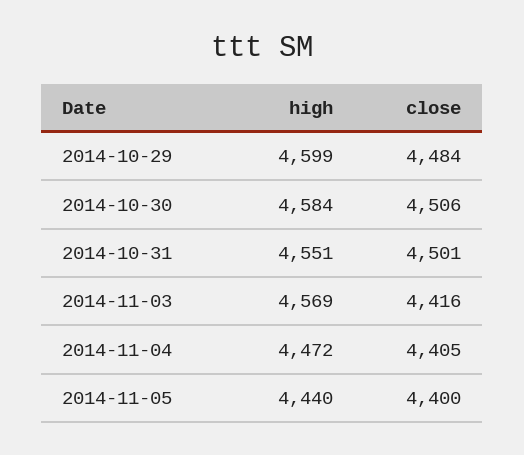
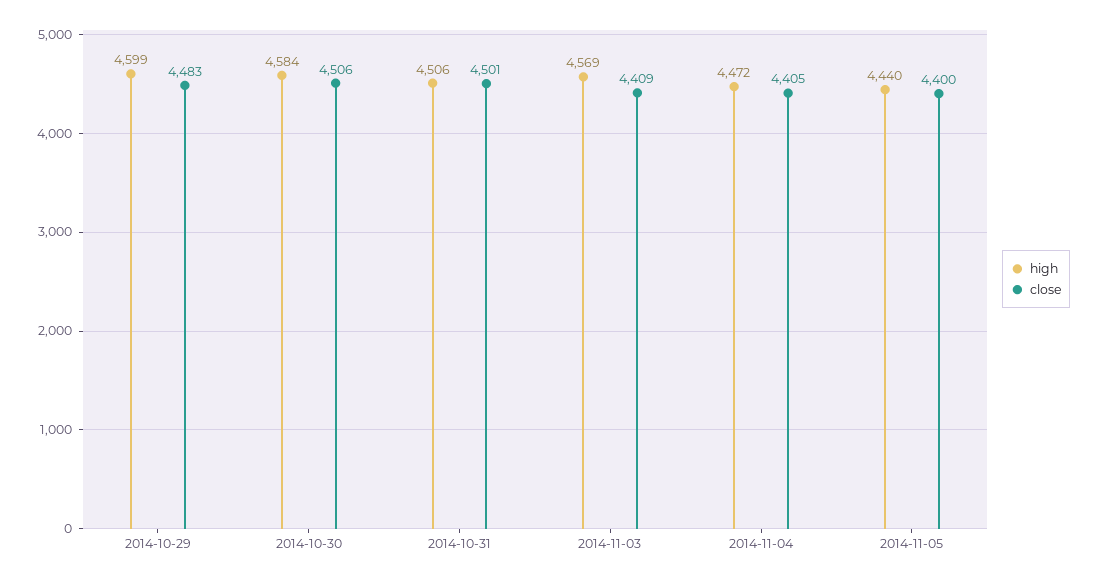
close, 2014-10-29: 4484 -> 4483
high, 2014-10-31: 4551 -> 4506
close, 2014-11-03: 4416 -> 4409

